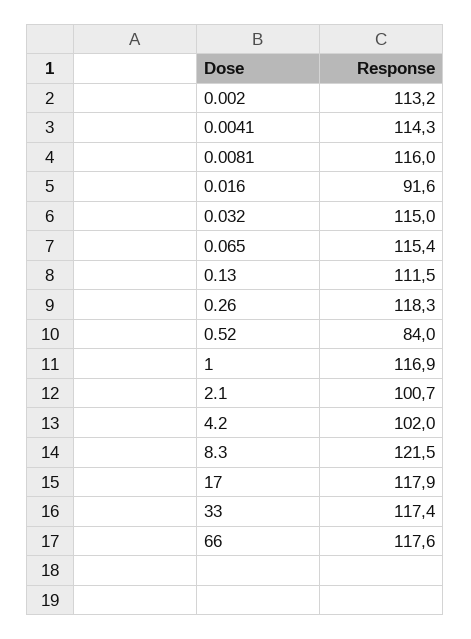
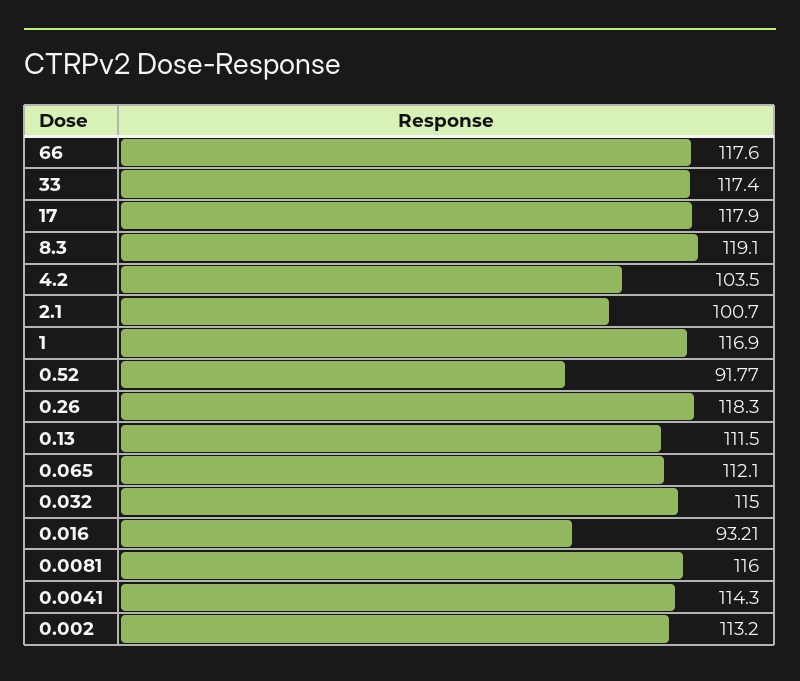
0.016: 91.6 -> 93.21
0.065: 115.4 -> 112.1
0.52: 84 -> 91.77
4.2: 102 -> 103.5
8.3: 121.5 -> 119.1

